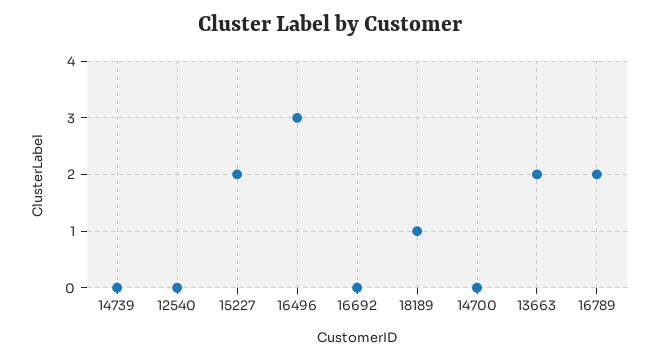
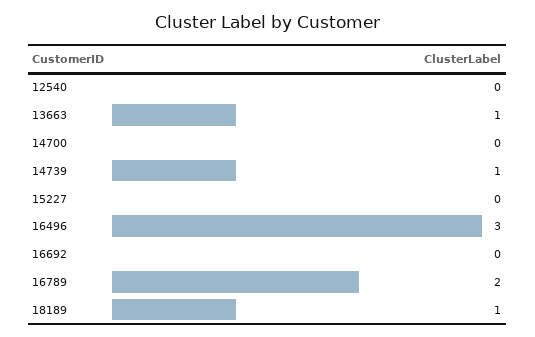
14739: 0 -> 1
15227: 2 -> 0
13663: 2 -> 1

